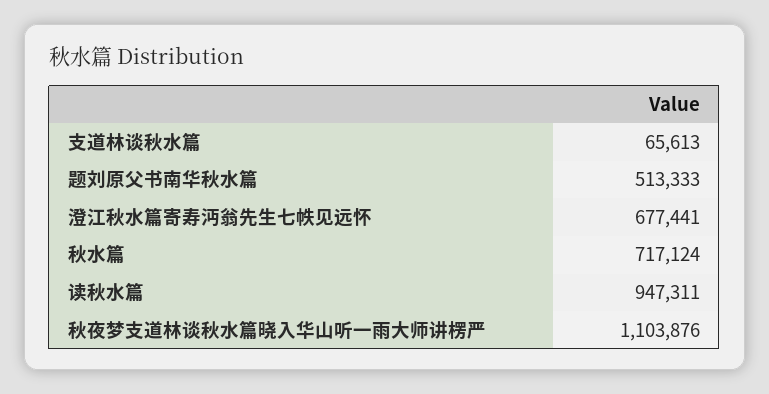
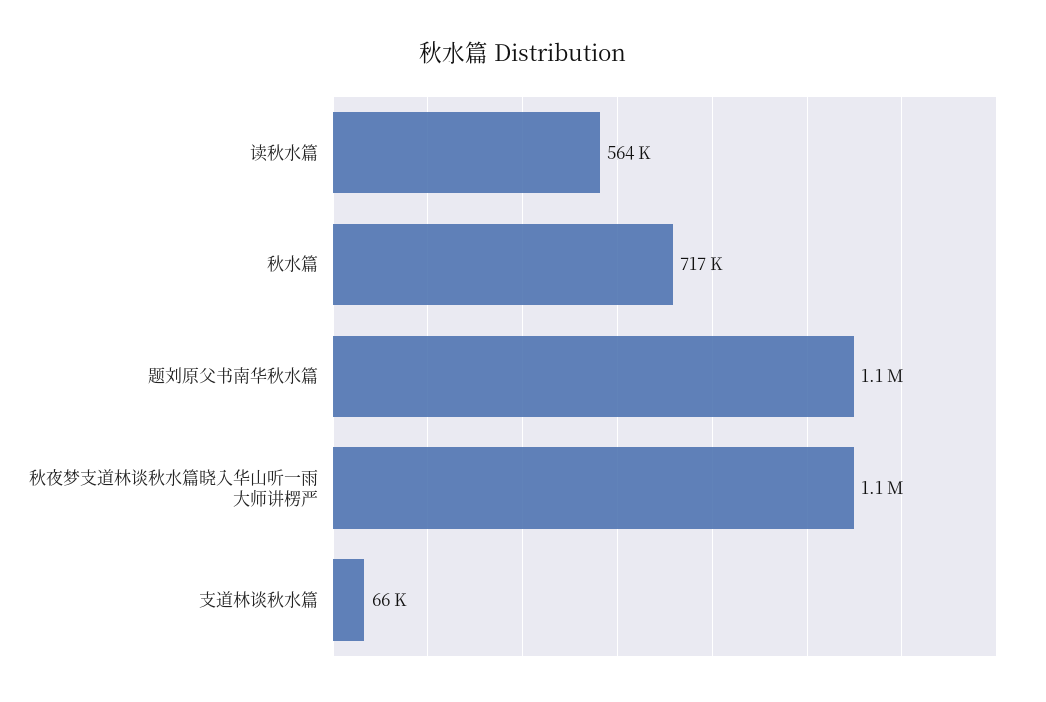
题刘原父书南华秋水篇: 513333 -> 1100000
澄江秋水篇寄寿沔翁先生七帙见远怀: 677441 -> none
读秋水篇: 947311 -> 564000

